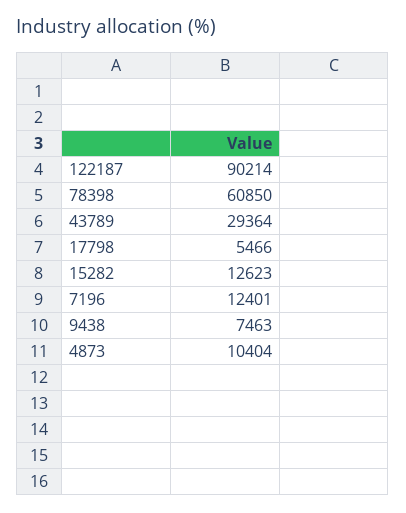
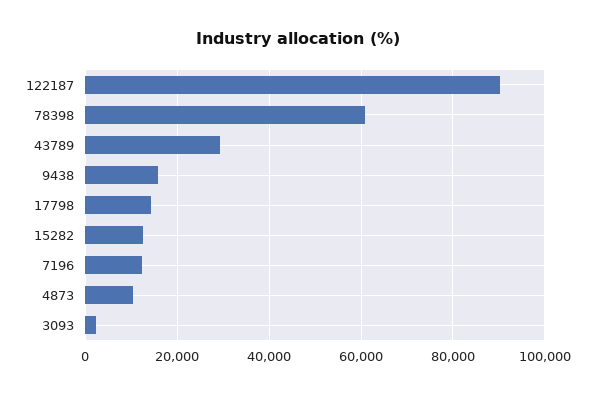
17798: 5466 -> 14000
9438: 7463 -> 16000
3093: none -> 2000

